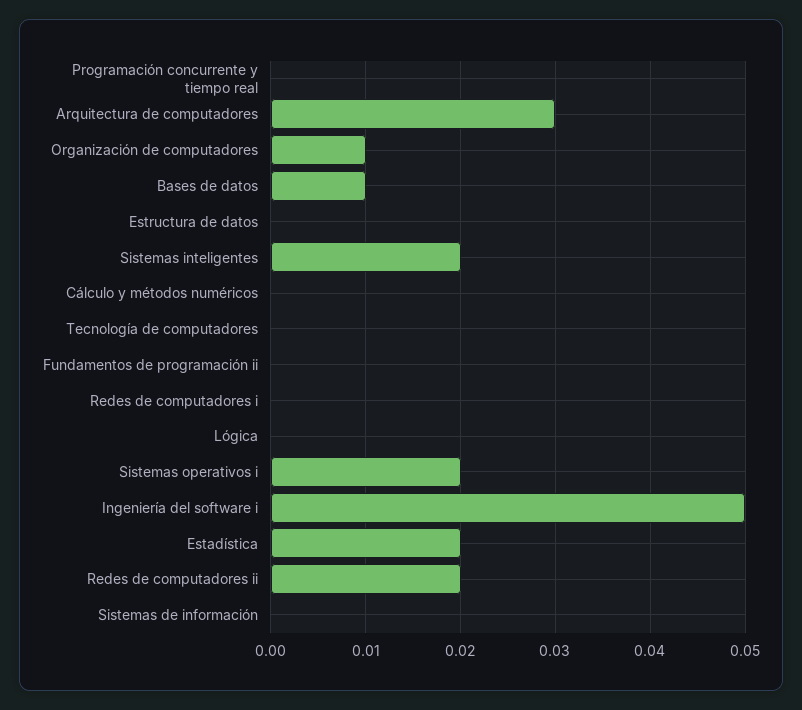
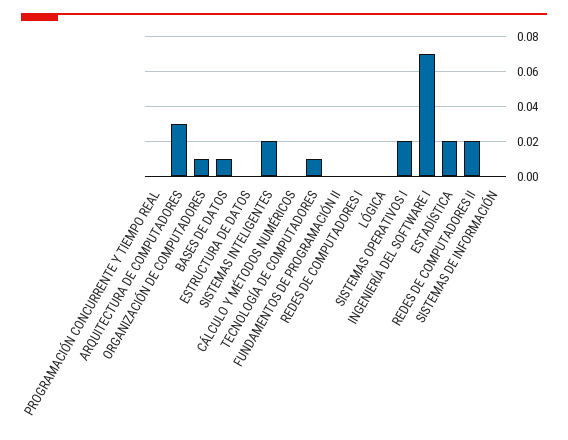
Tecnología de computadores: 0 -> 0.01
Ingeniería del software i: 0.05 -> 0.07

